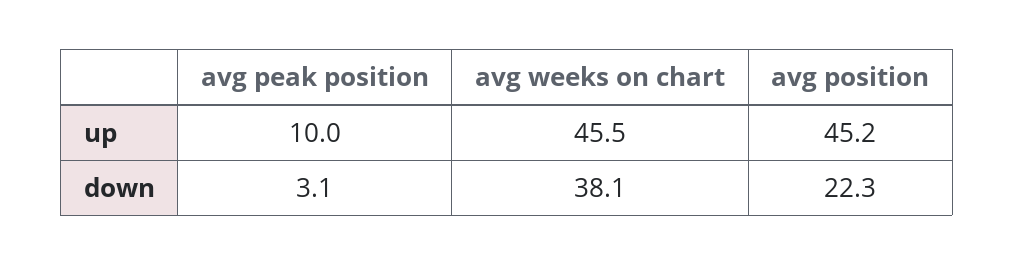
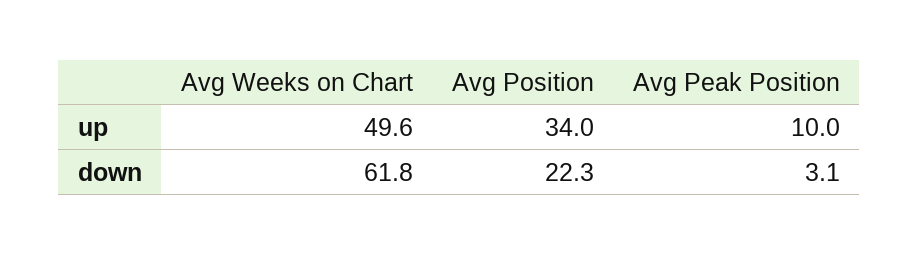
avg weeks on chart, up: 45.5 -> 49.6
avg position, up: 45.2 -> 34
avg weeks on chart, down: 38.1 -> 61.8

